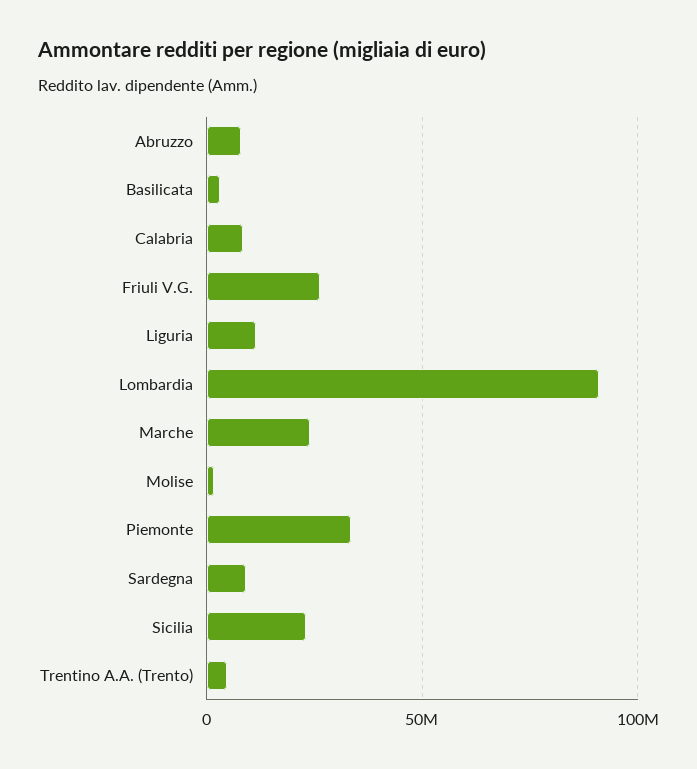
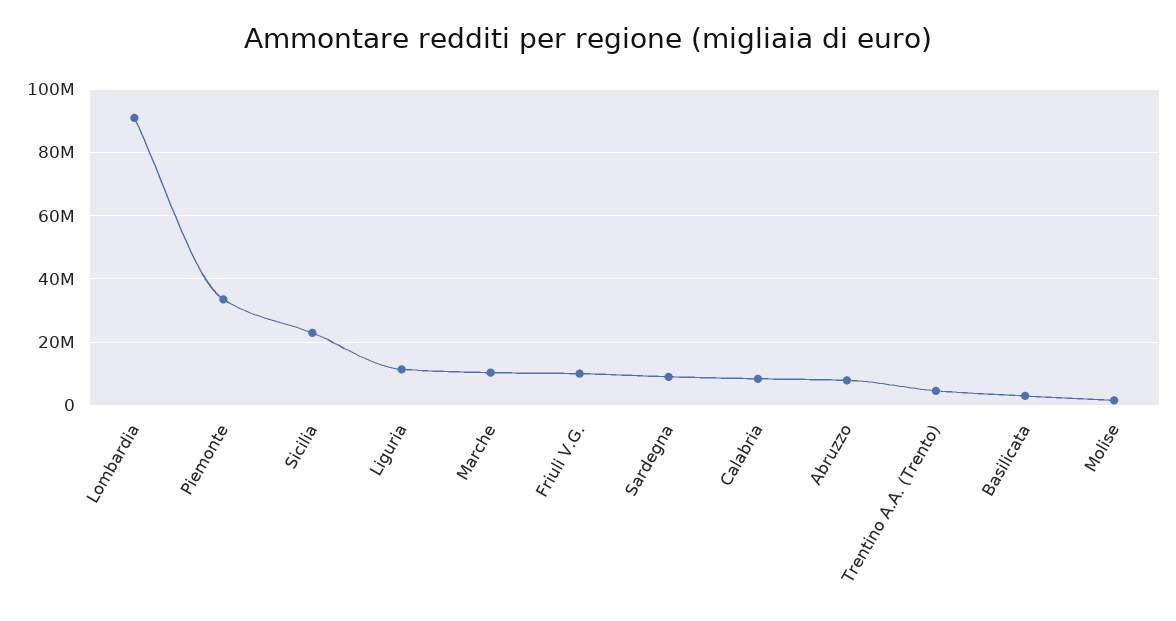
Friuli V.G.: 25000000 -> 10000000
Marche: 25000000 -> 10000000

